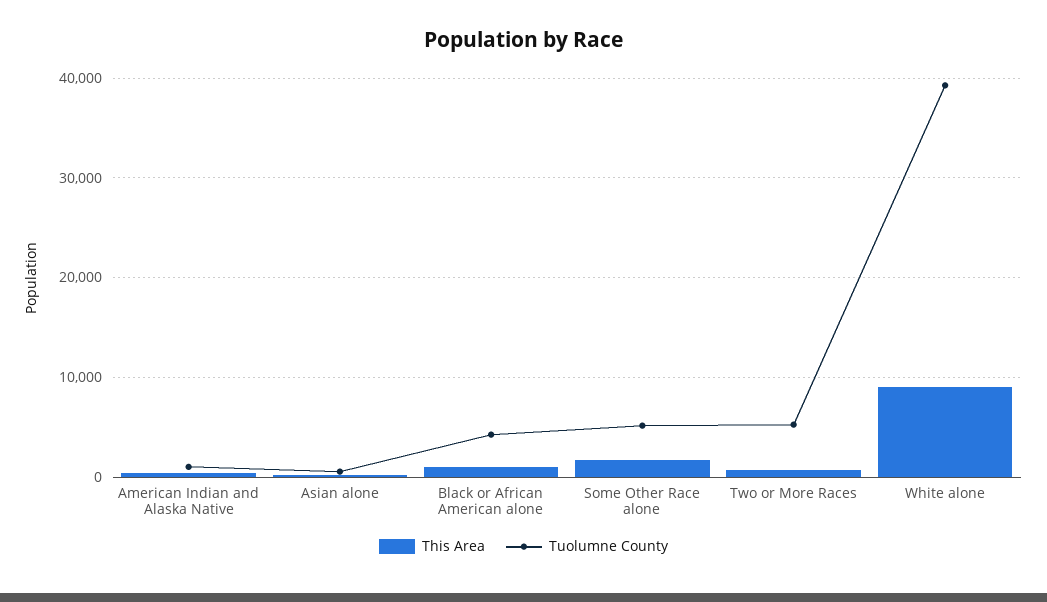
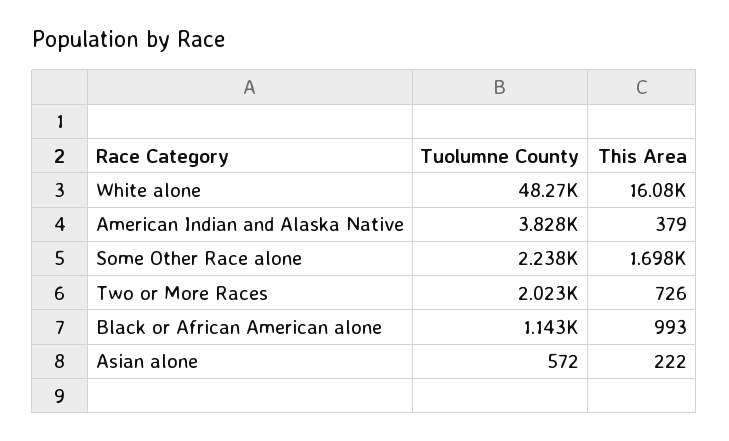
Tuolumne County, American Indian and Alaska Native: 1000 -> 3828
Tuolumne County, Black or African American alone: 4000 -> 1143
Tuolumne County, Some Other Race alone: 5000 -> 2238
Tuolumne County, Two or More Races: 5000 -> 2023
This Area, White alone: 9000 -> 16080
Tuolumne County, White alone: 39000 -> 48270

